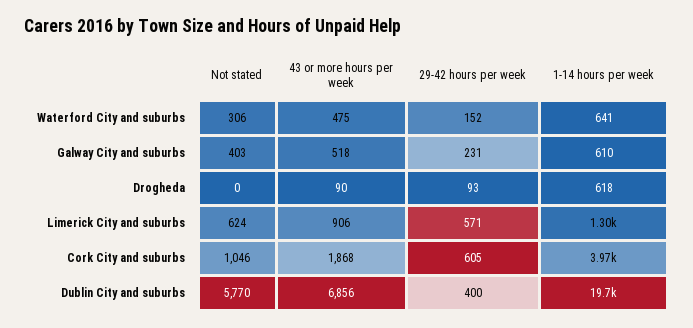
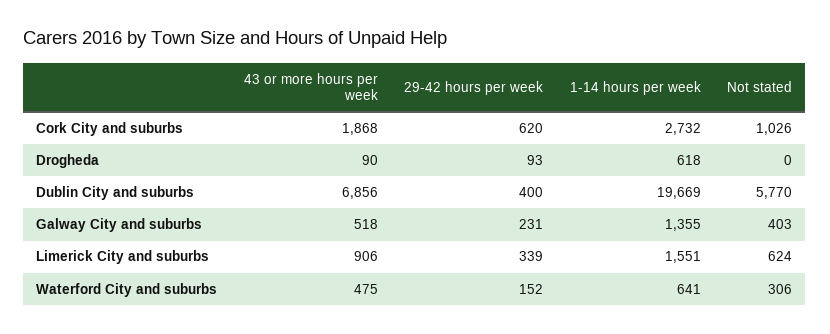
1-14 hours per week, Galway City and suburbs: 610 -> 1355
29-42 hours per week, Limerick City and suburbs: 571 -> 339
1-14 hours per week, Limerick City and suburbs: 1300 -> 1551
Not stated, Cork City and suburbs: 1046 -> 1026
29-42 hours per week, Cork City and suburbs: 605 -> 620
1-14 hours per week, Cork City and suburbs: 3970 -> 2732

